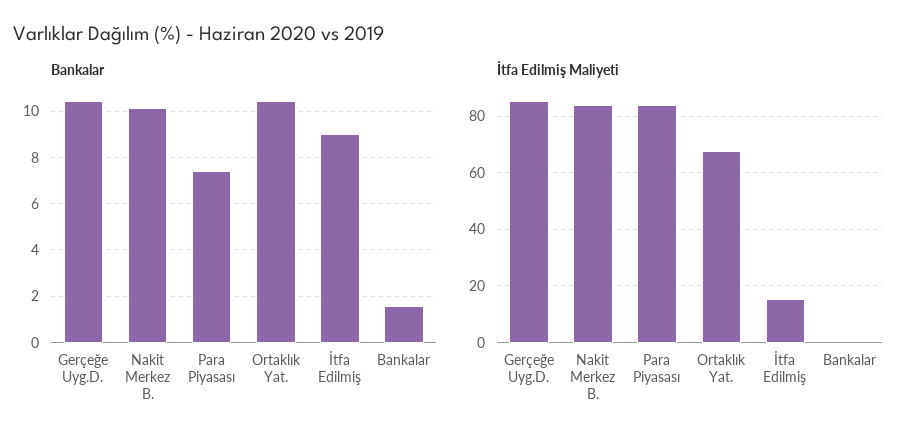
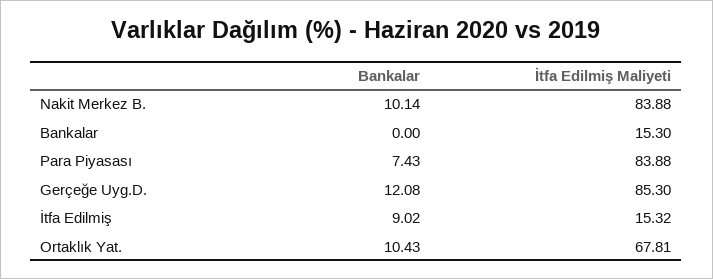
Bankalar, Gerçeğe Uyg.D.: 10.5 -> 12.08
Bankalar, Bankalar: 1.5 -> 0
İtfa Edilmiş Maliyeti, Bankalar: 0 -> 15.3

